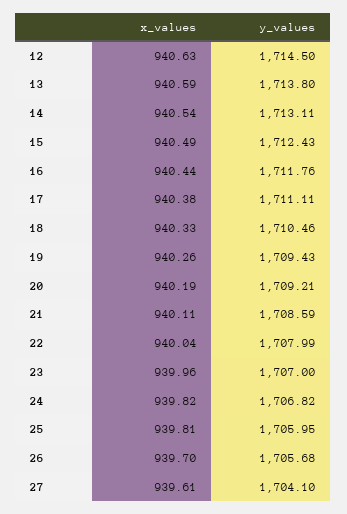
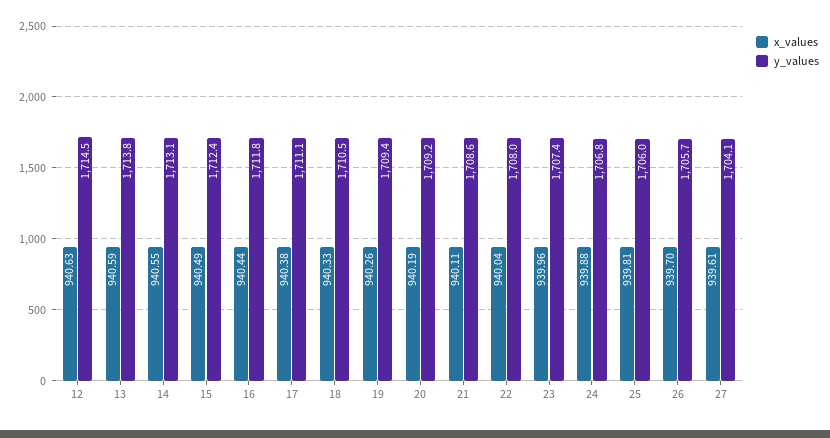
x_values, 14: 940.54 -> 940.55
y_values, 23: 1707 -> 1707.4
x_values, 24: 939.82 -> 939.88

